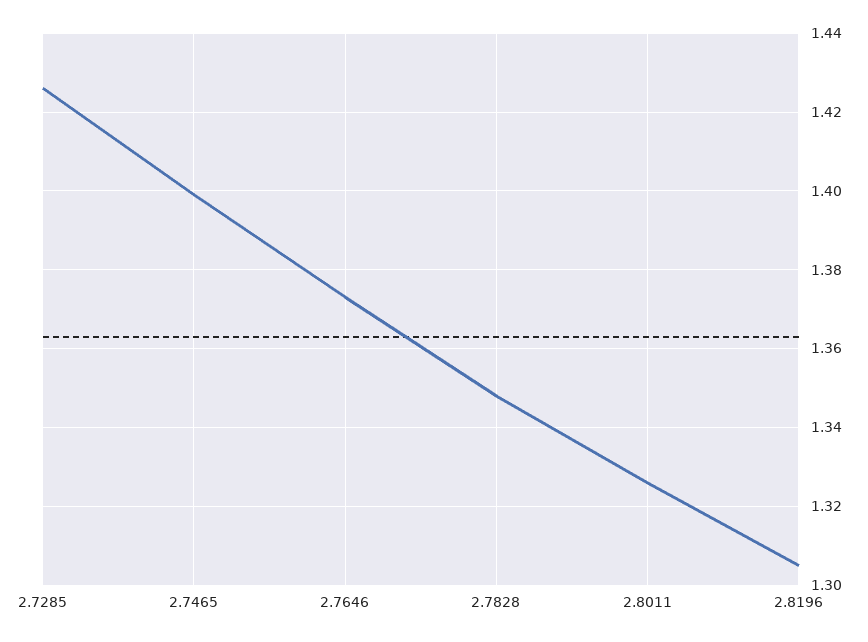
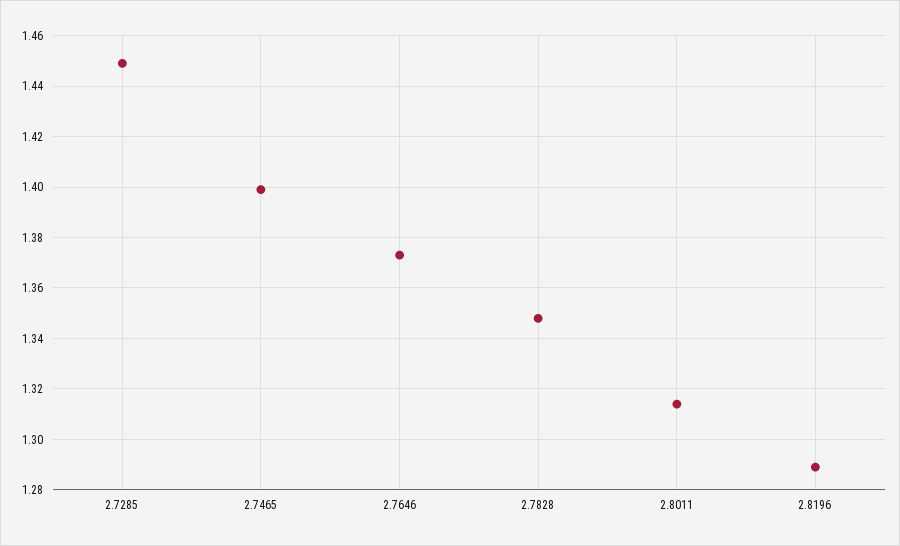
2.7285: 1.425 -> 1.45
2.8011: 1.325 -> 1.315
2.8196: 1.305 -> 1.29

